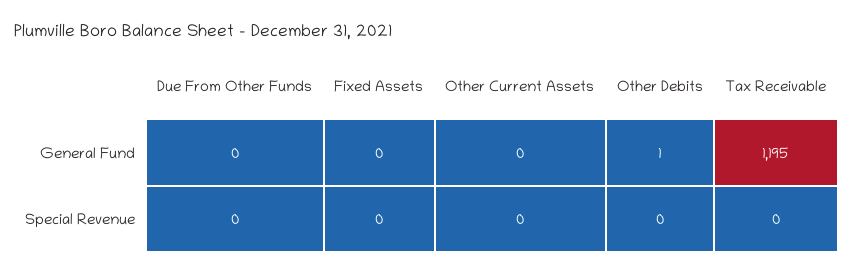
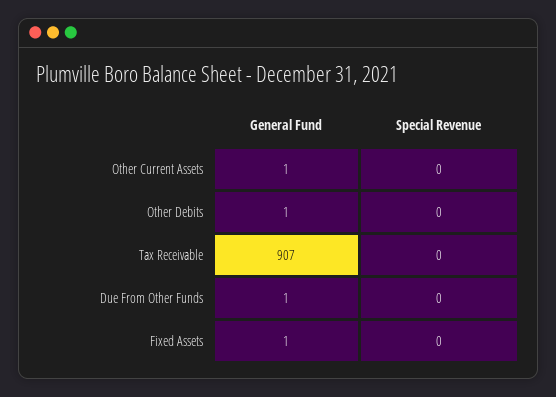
Due From Other Funds, General Fund: 0 -> 1
Fixed Assets, General Fund: 0 -> 1
Other Current Assets, General Fund: 0 -> 1
Tax Receivable, General Fund: 1195 -> 907

